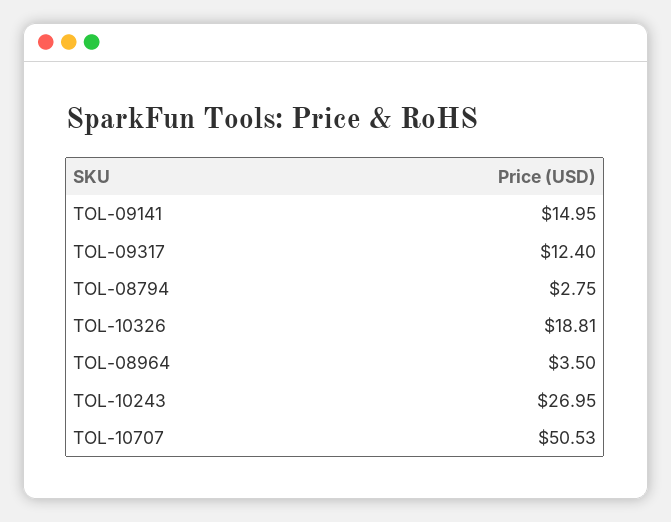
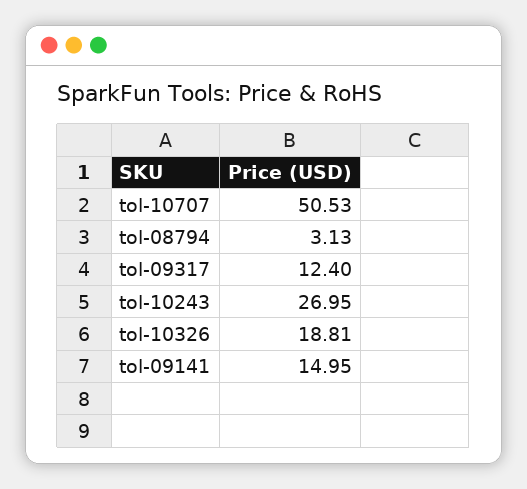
TOL-08794: 2.75 -> 3.13
TOL-08964: 3.5 -> none

